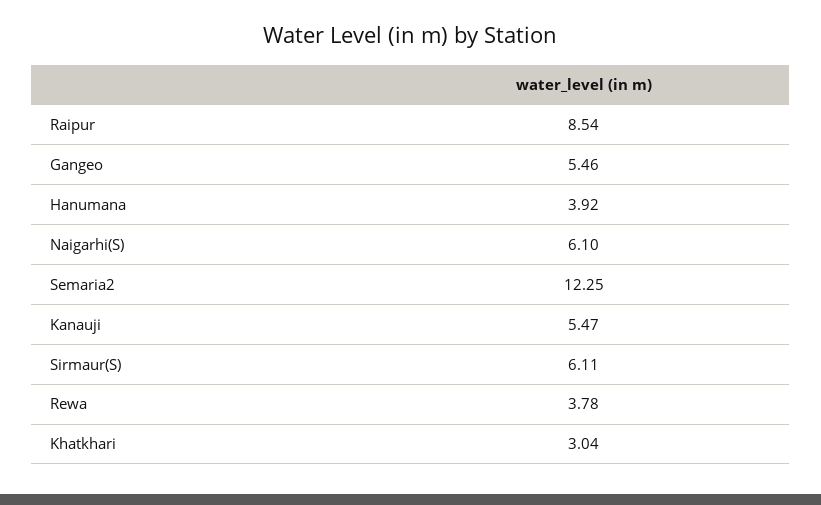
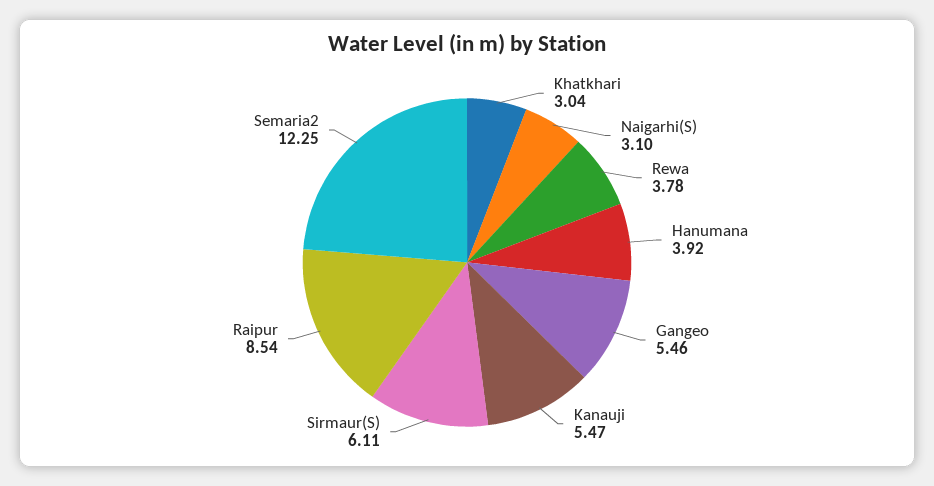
Naigarhi(S): 6.1 -> 3.1

